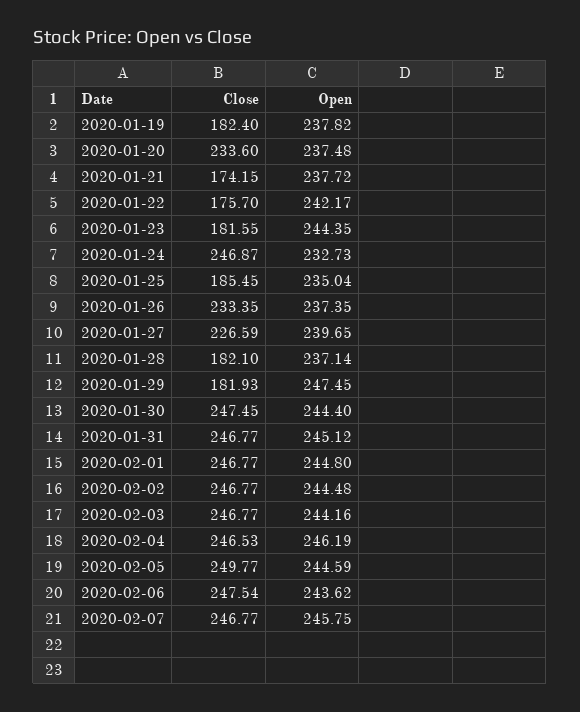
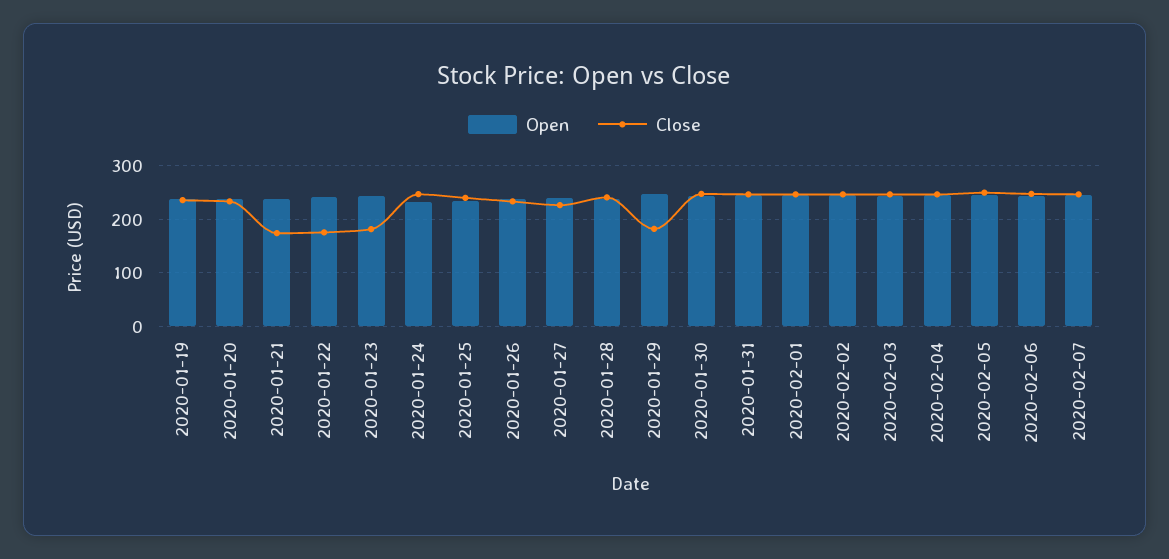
Close, 2020-01-19: 182.4 -> 240
Close, 2020-01-25: 185.45 -> 240
Close, 2020-01-28: 182.1 -> 240

